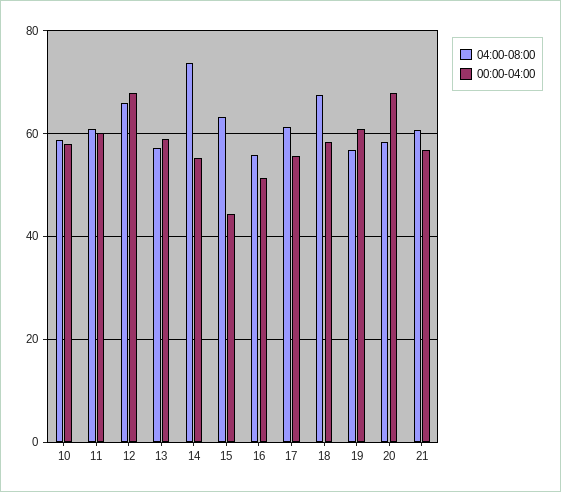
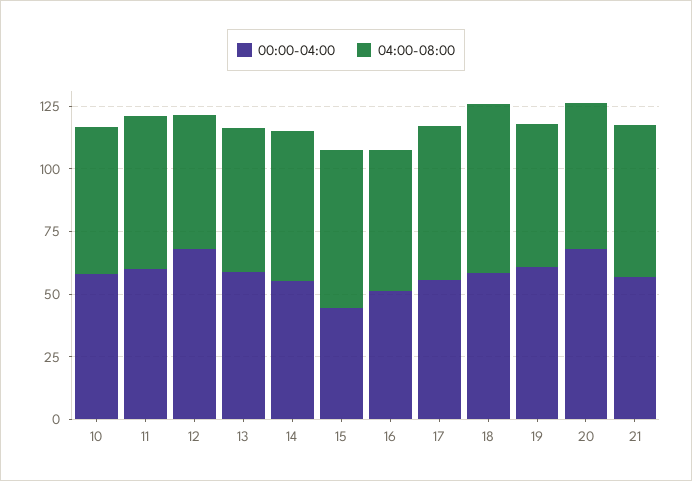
04:00-08:00, 12: 66 -> 55
04:00-08:00, 14: 74 -> 60

